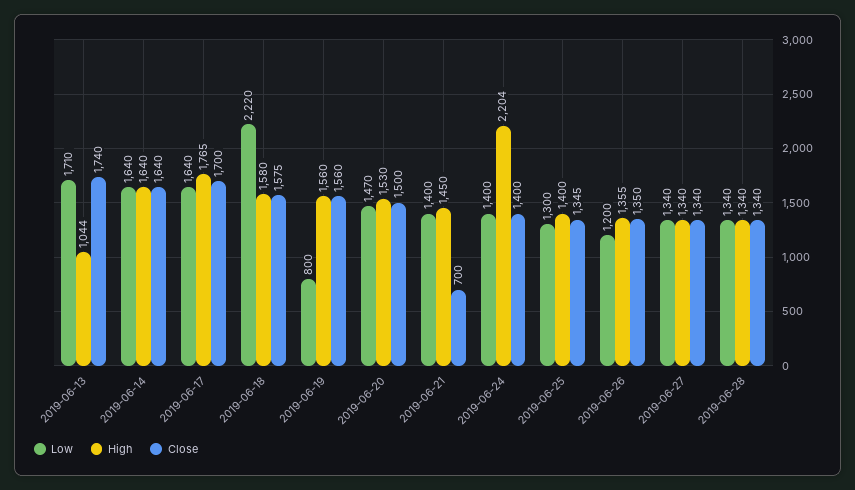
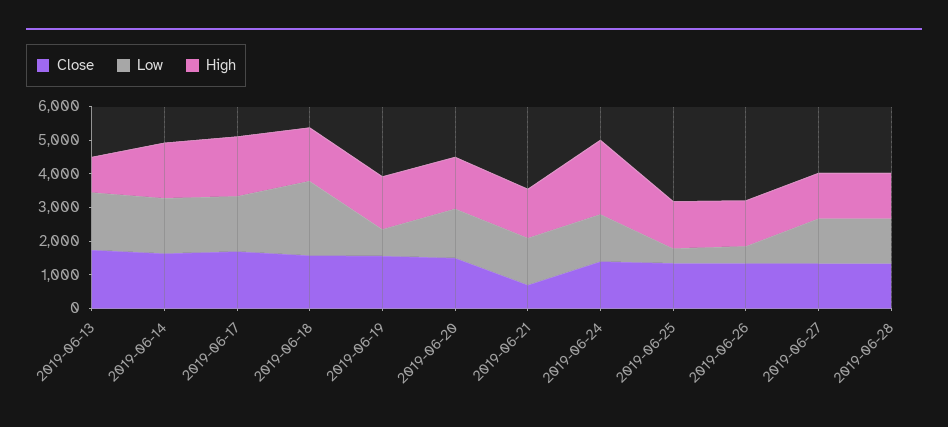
Low, 2019-06-25: 1300 -> 500
Low, 2019-06-26: 1200 -> 500

